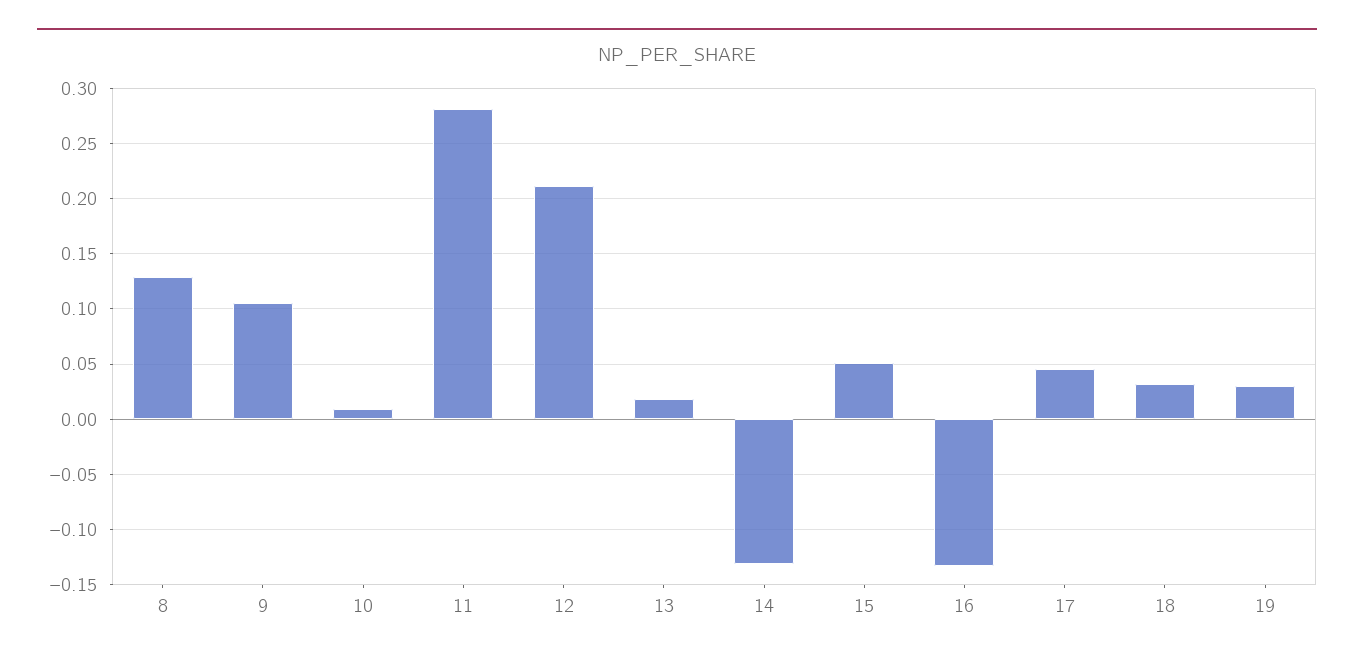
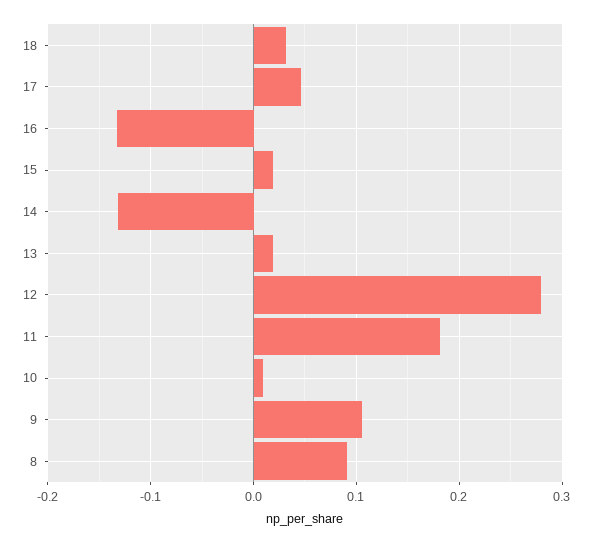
8: 0.13 -> 0.09
11: 0.28 -> 0.18
12: 0.21 -> 0.28
15: 0.05 -> 0.02
19: 0.03 -> none

